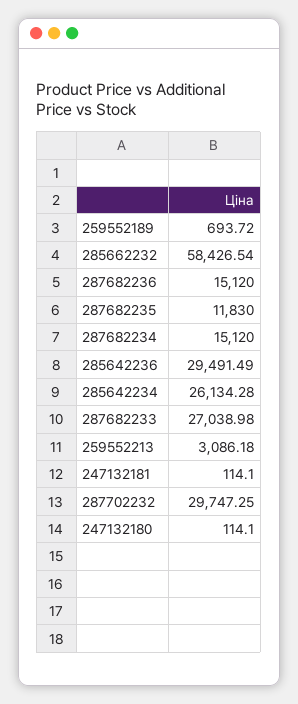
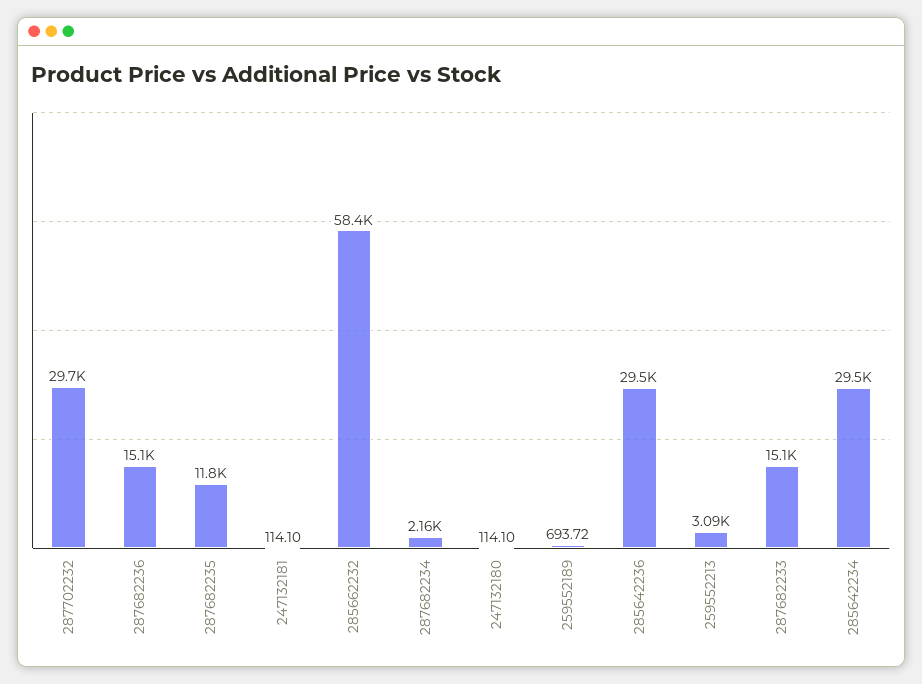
287682234: 15120 -> 2160
285642234: 26134.28 -> 29500
287682233: 27038.98 -> 15100

